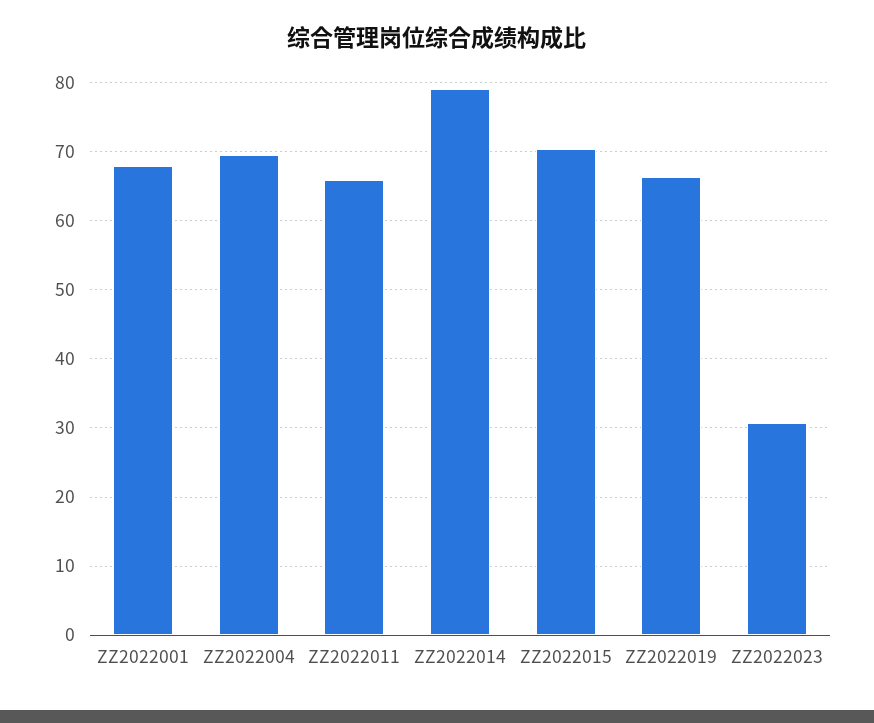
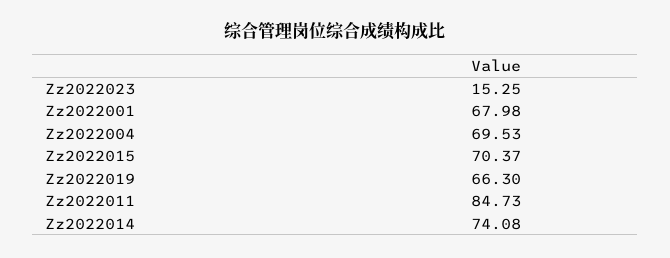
ZZ2022011: 66 -> 84.73
ZZ2022014: 79 -> 74.08
ZZ2022023: 31 -> 15.25

